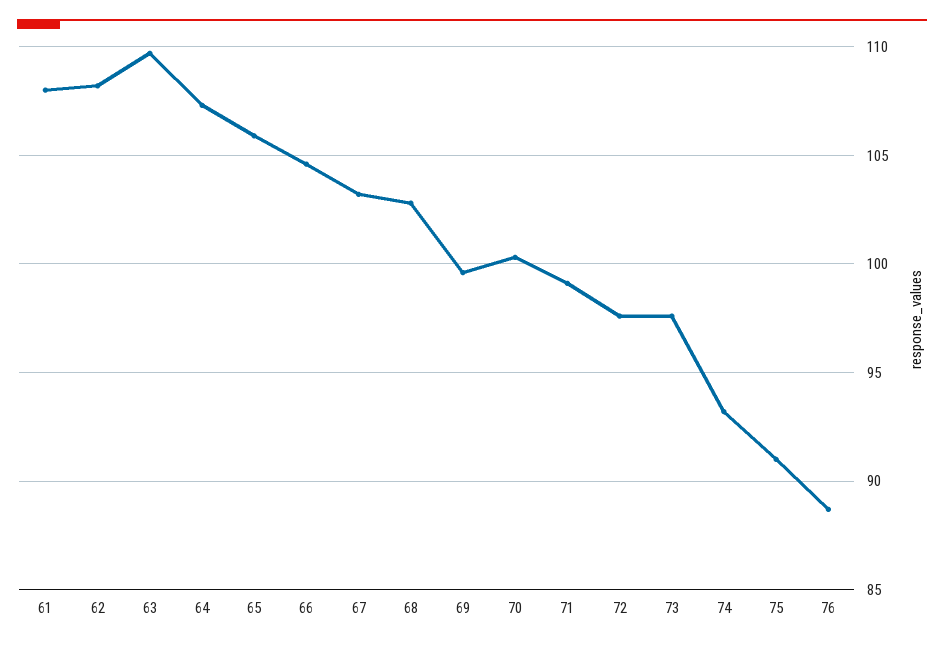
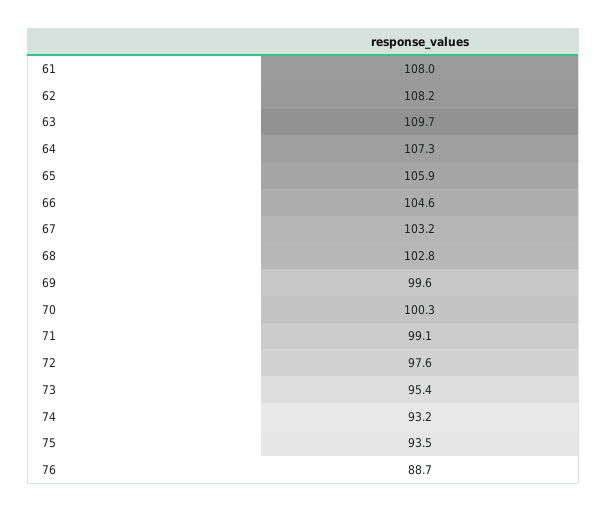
73: 97.5 -> 95.4
75: 91 -> 93.5

